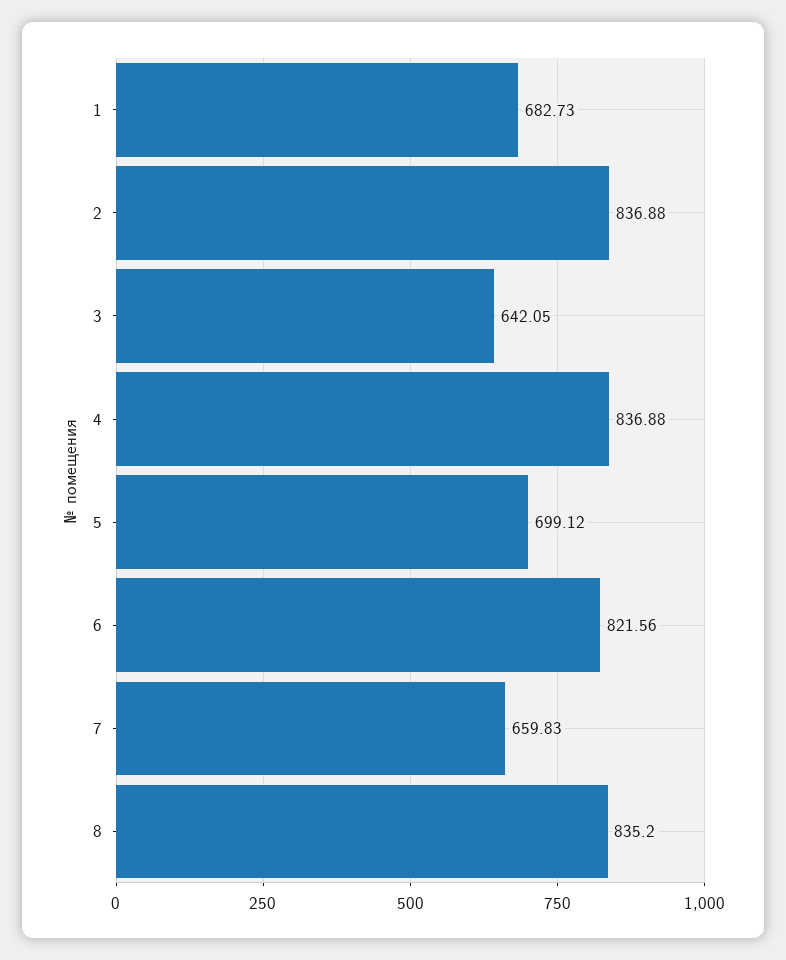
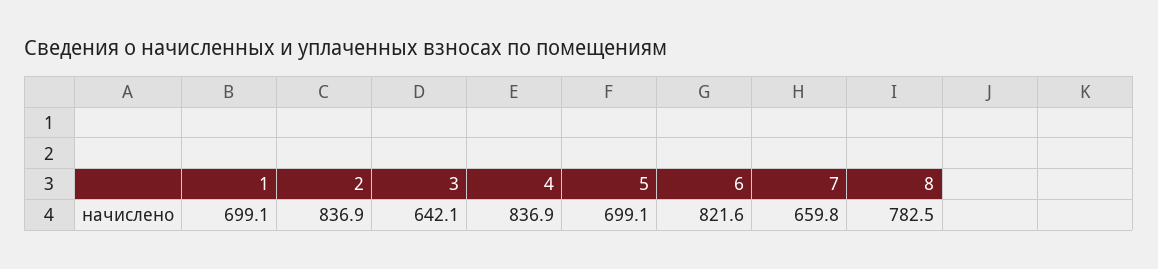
1: 682.73 -> 699.1
8: 835.2 -> 782.5

